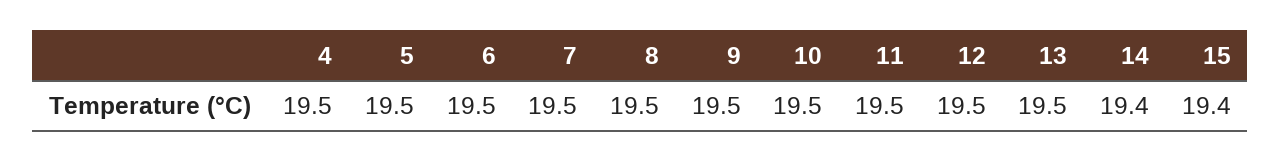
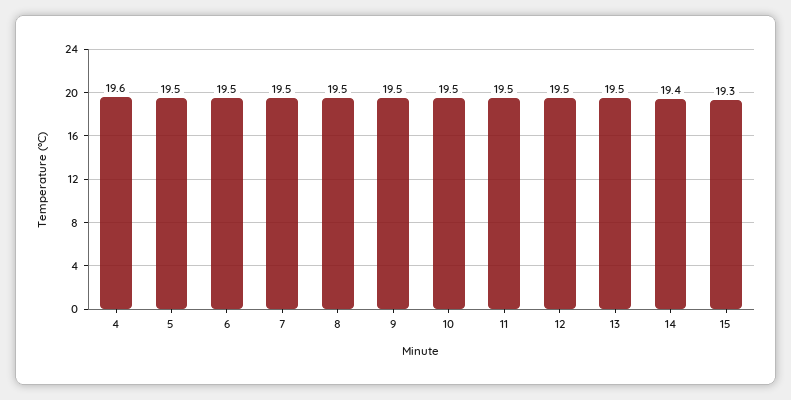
4: 19.5 -> 19.6
15: 19.4 -> 19.3

